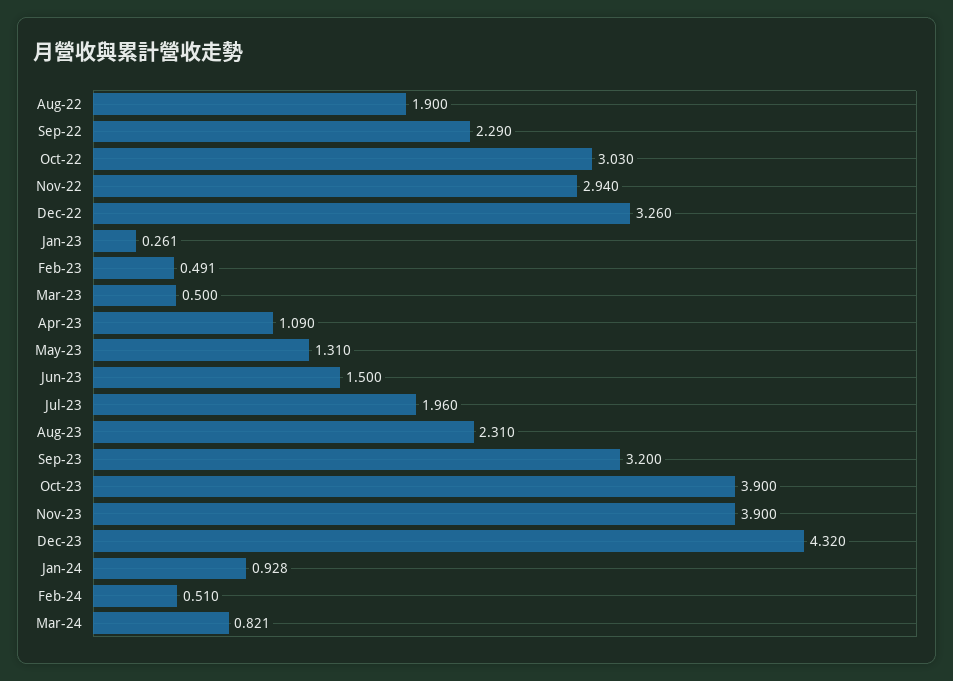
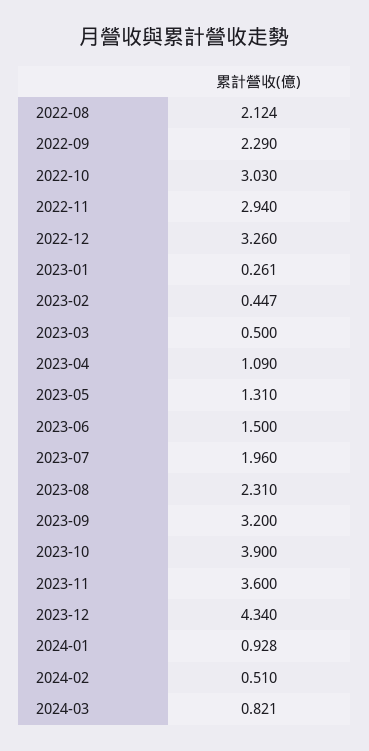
Aug-22: 1.9 -> 2.124
Feb-23: 0.491 -> 0.447
Nov-23: 3.9 -> 3.6
Dec-23: 4.32 -> 4.34

